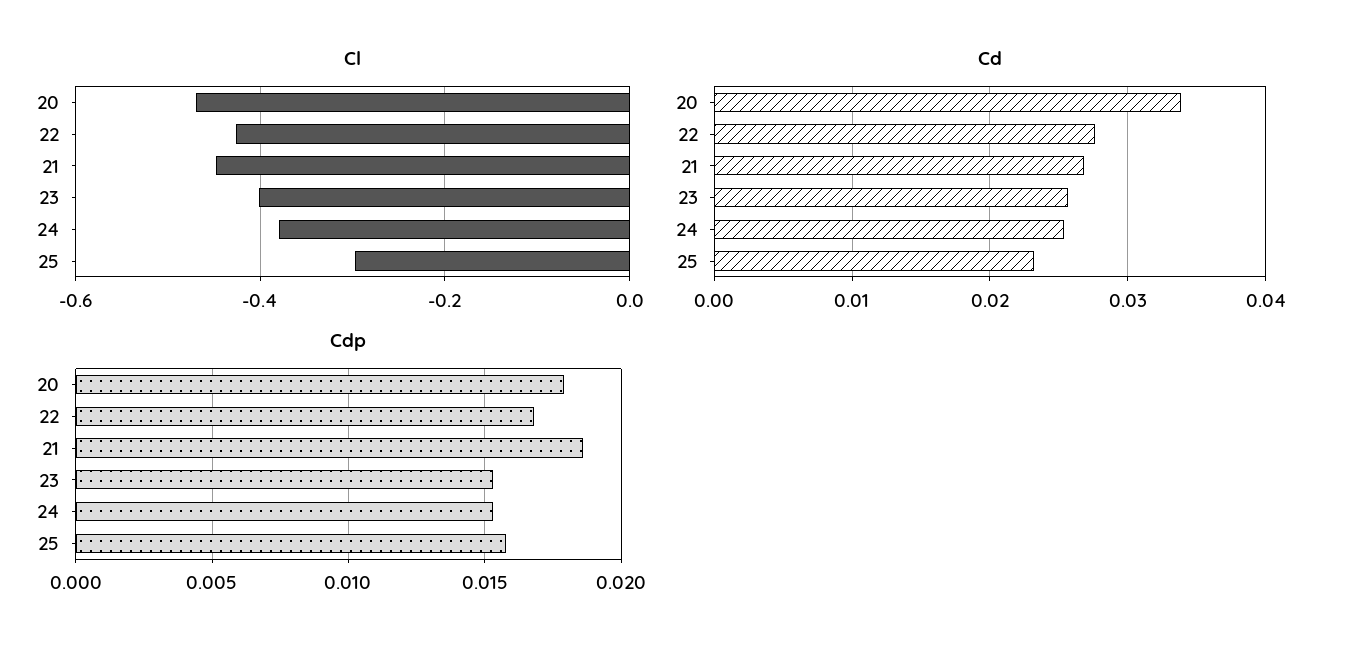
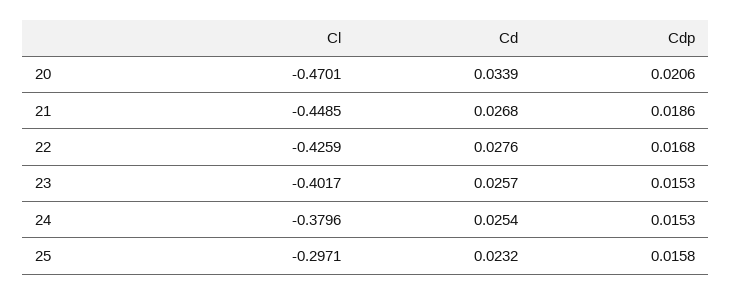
Cdp, 20: 0.018 -> 0.0206

